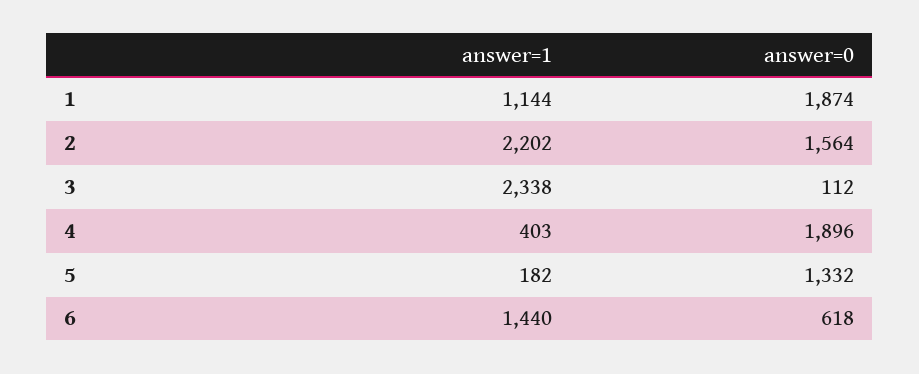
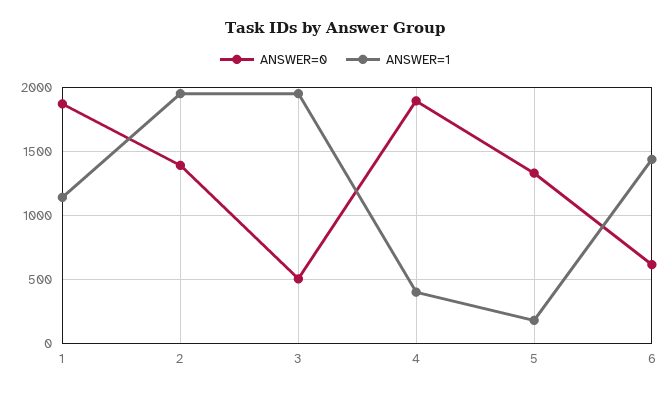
answer=1, 2: 2202 -> 1950
answer=0, 2: 1564 -> 1400
answer=1, 3: 2338 -> 1950
answer=0, 3: 112 -> 500

